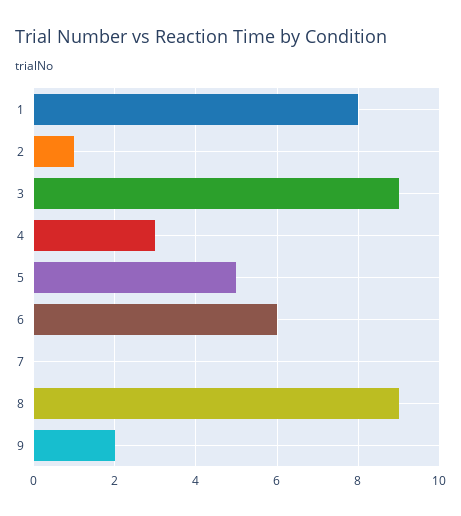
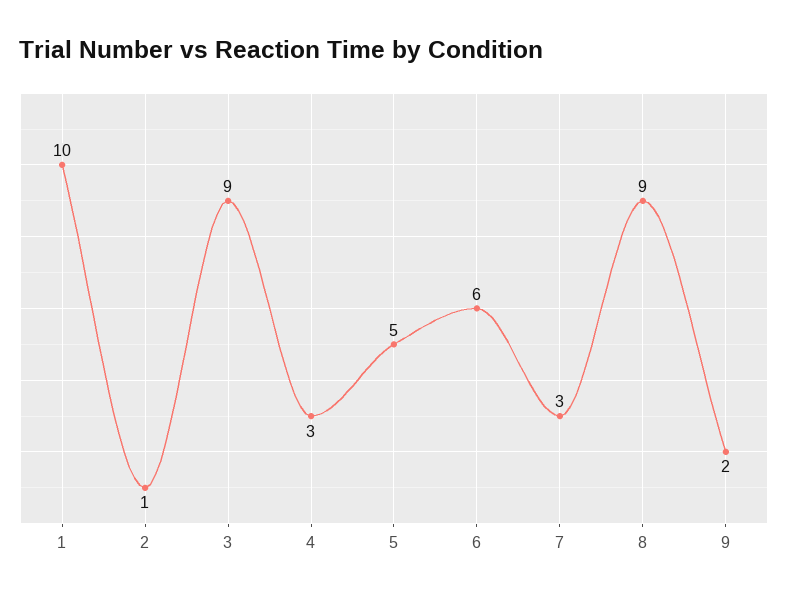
1: 8 -> 10
7: 0 -> 3

